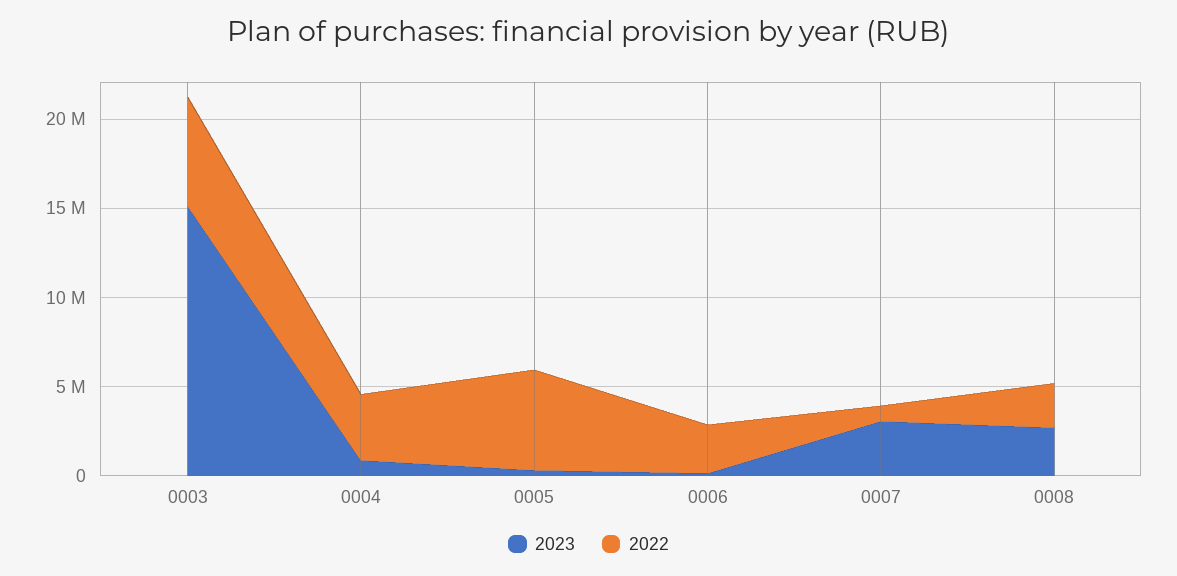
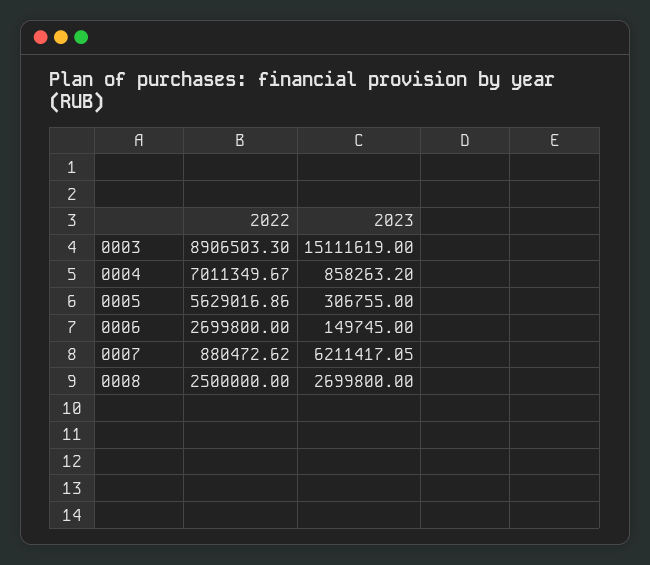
2022, 0003: 6000000 -> 8906503.3
2022, 0004: 4000000 -> 7011349.67
2023, 0007: 3000000 -> 6211417.05

